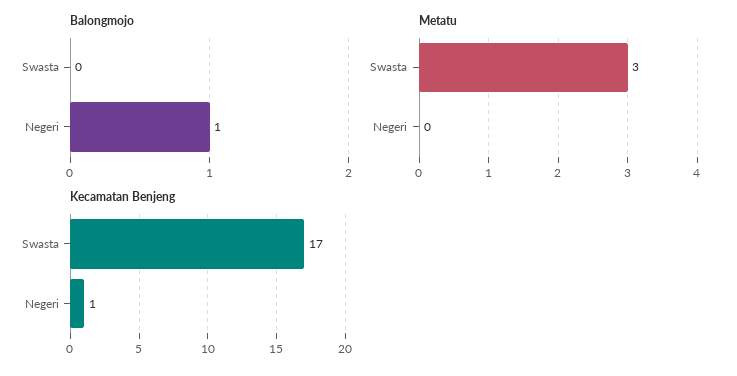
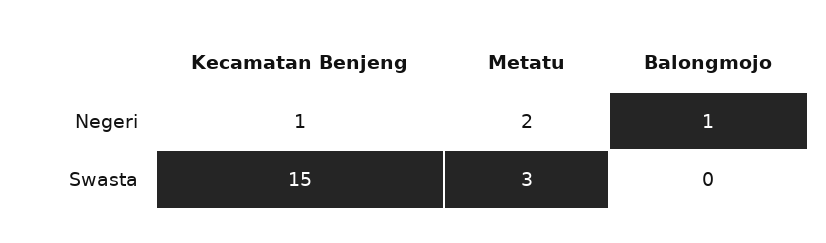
Metatu, Negeri: 0 -> 2
Kecamatan Benjeng, Swasta: 17 -> 15

